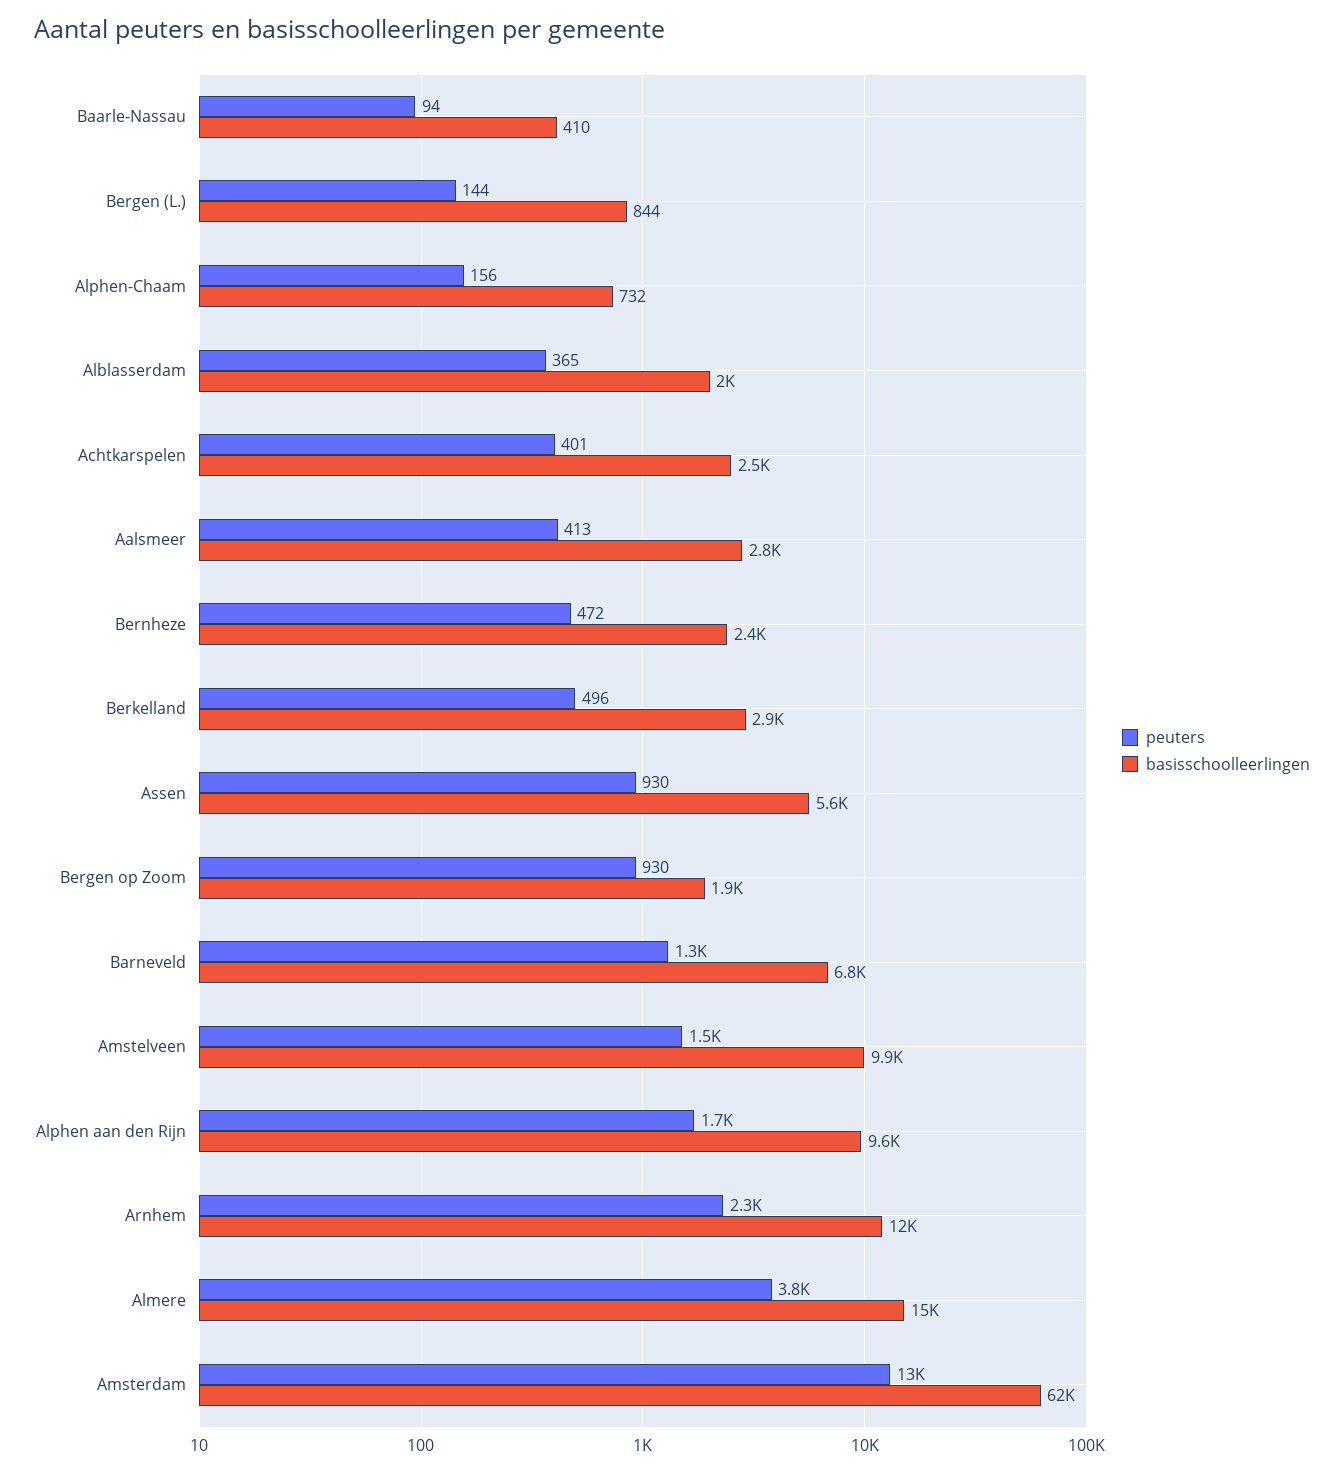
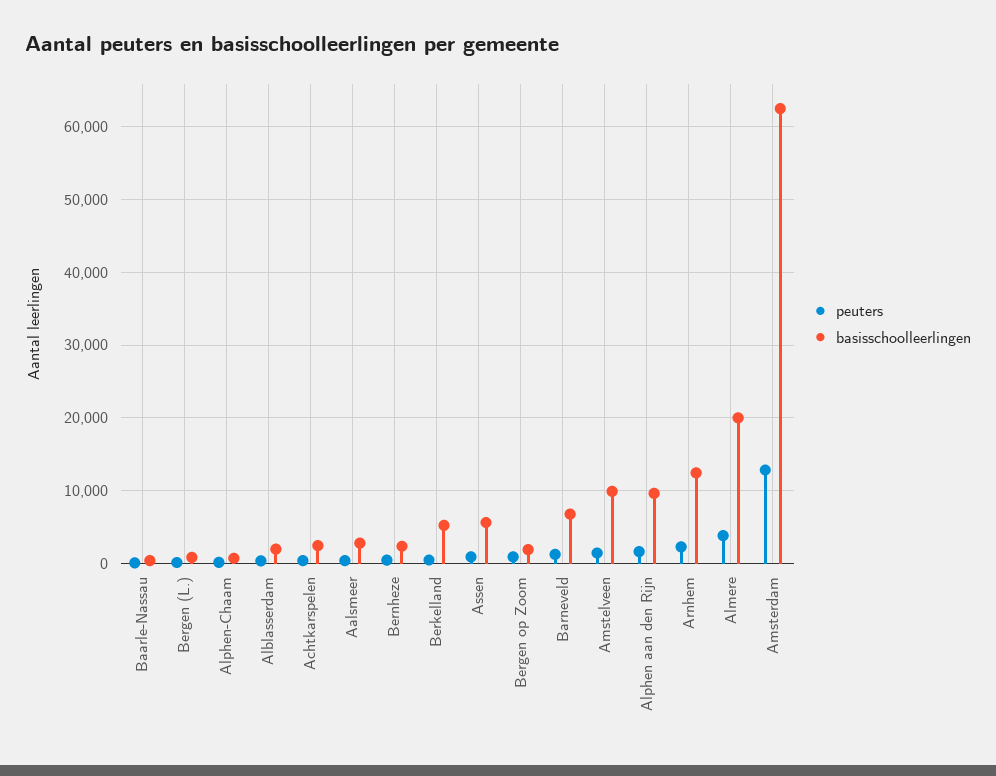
basisschoolleerlingen, Berkelland: 2900 -> 5000
basisschoolleerlingen, Almere: 15000 -> 20000

